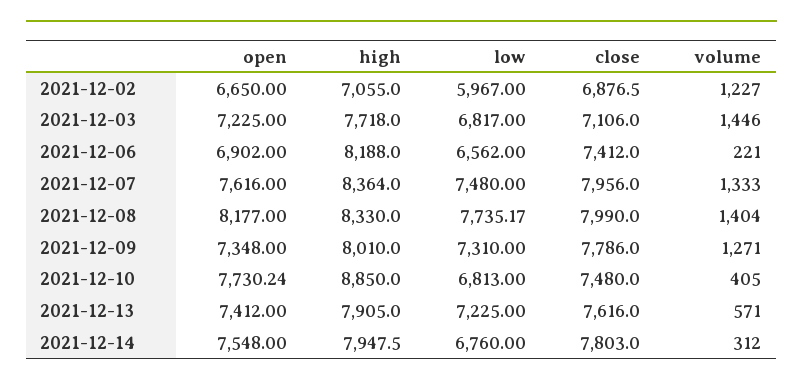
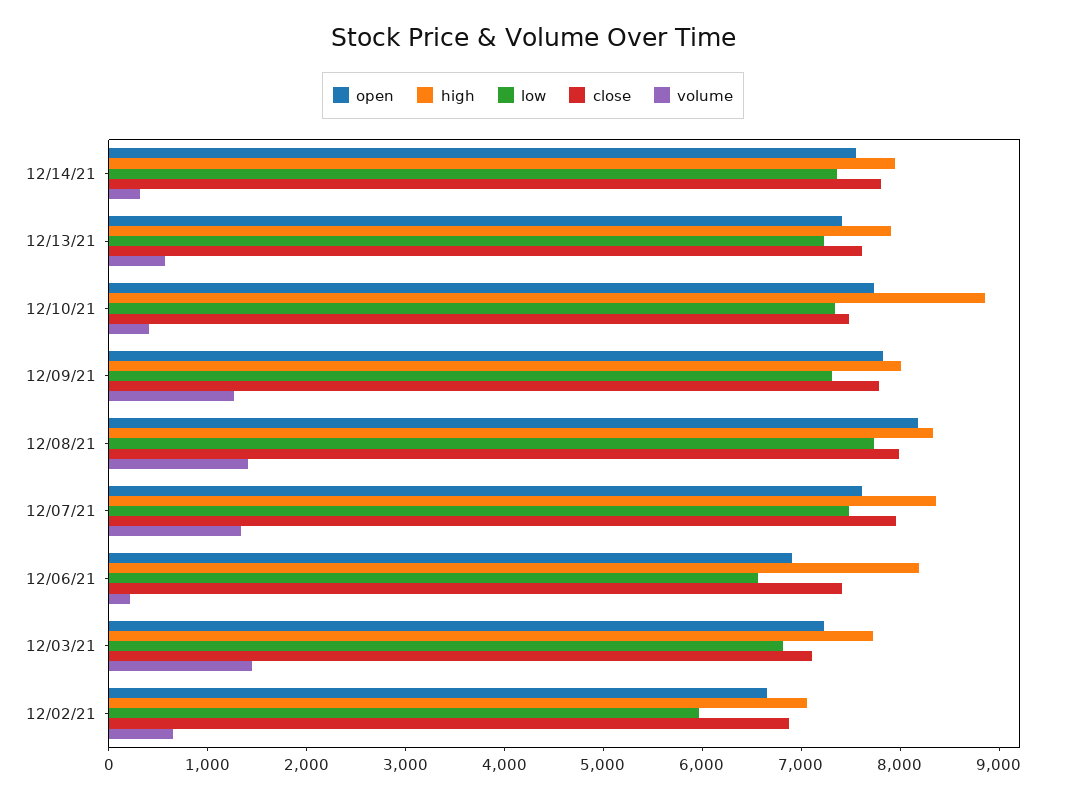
volume, 2021-12-02: 1227 -> 600
open, 2021-12-09: 7348 -> 7800
low, 2021-12-10: 6813 -> 7400
low, 2021-12-14: 6760 -> 7400

